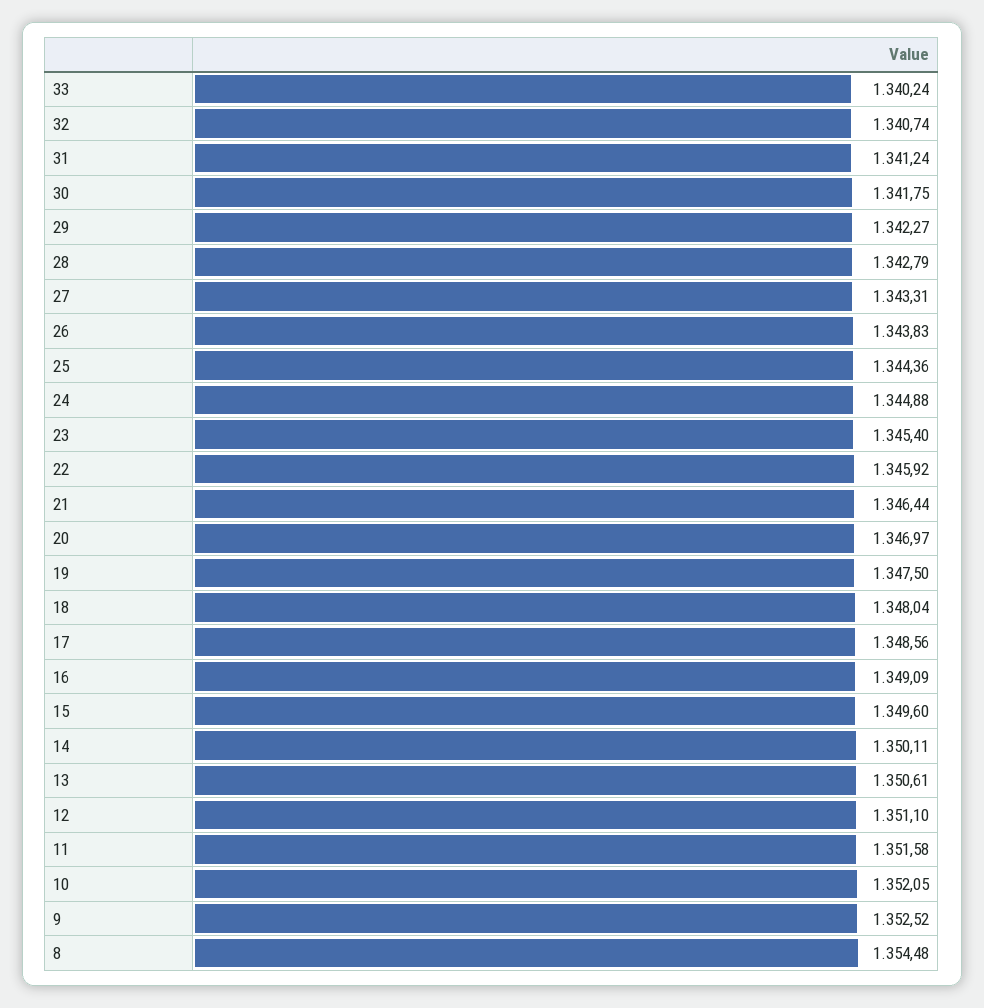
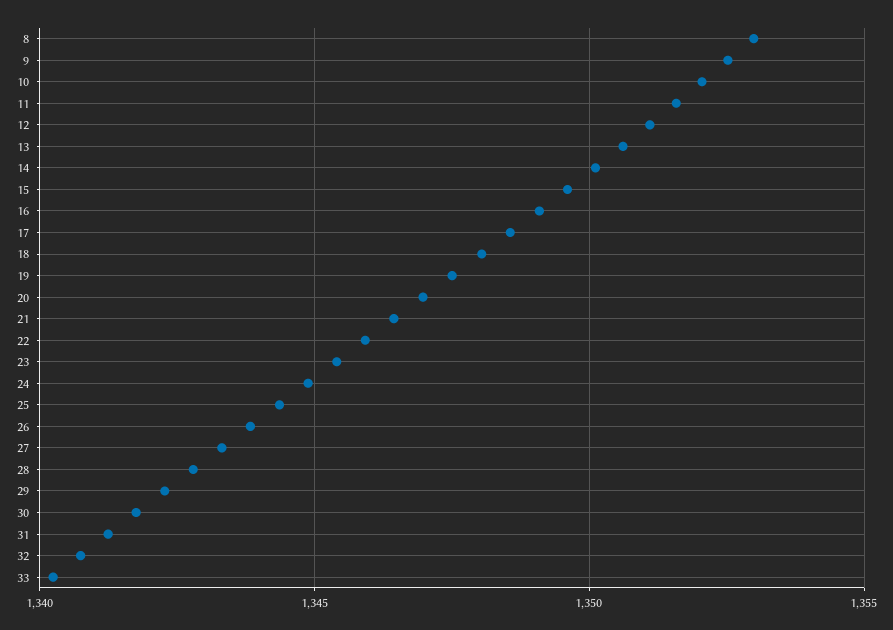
8: 1354.48 -> 1353

